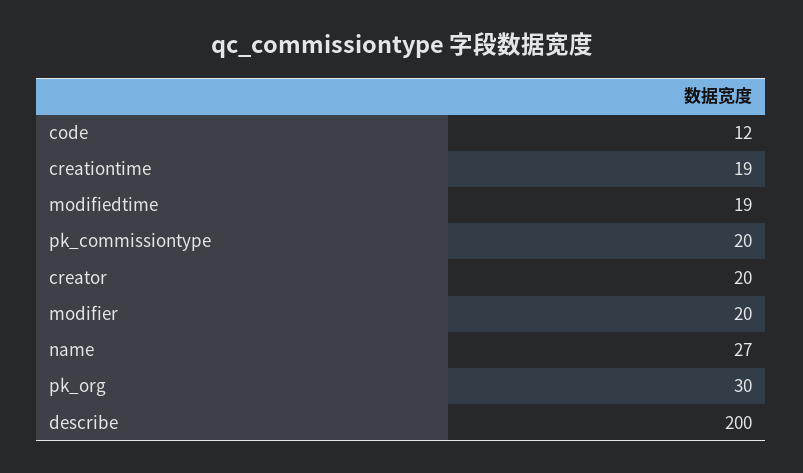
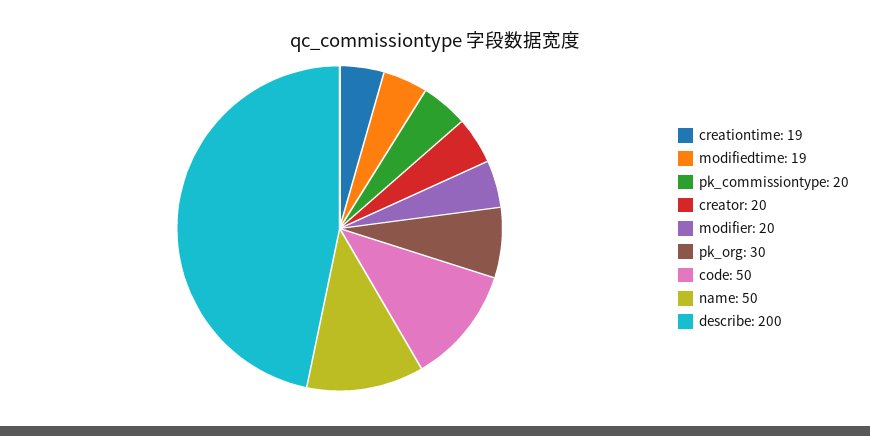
code: 12 -> 50
name: 27 -> 50

